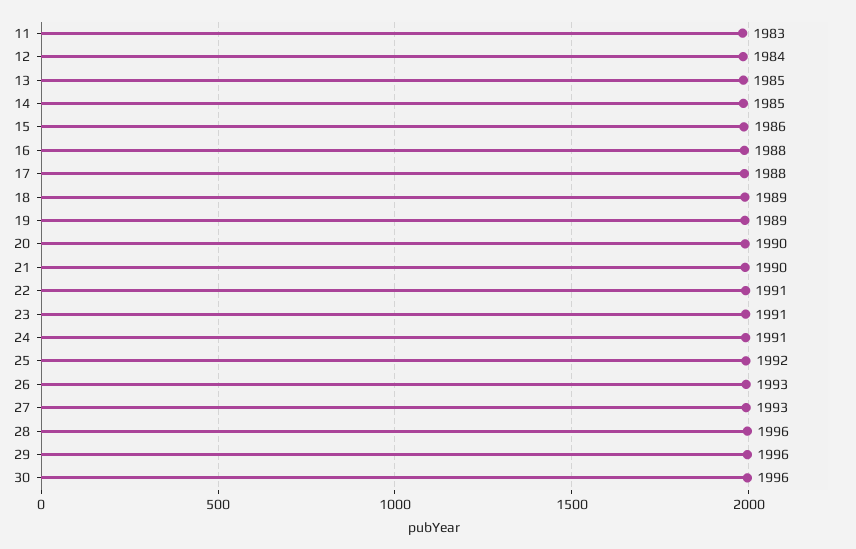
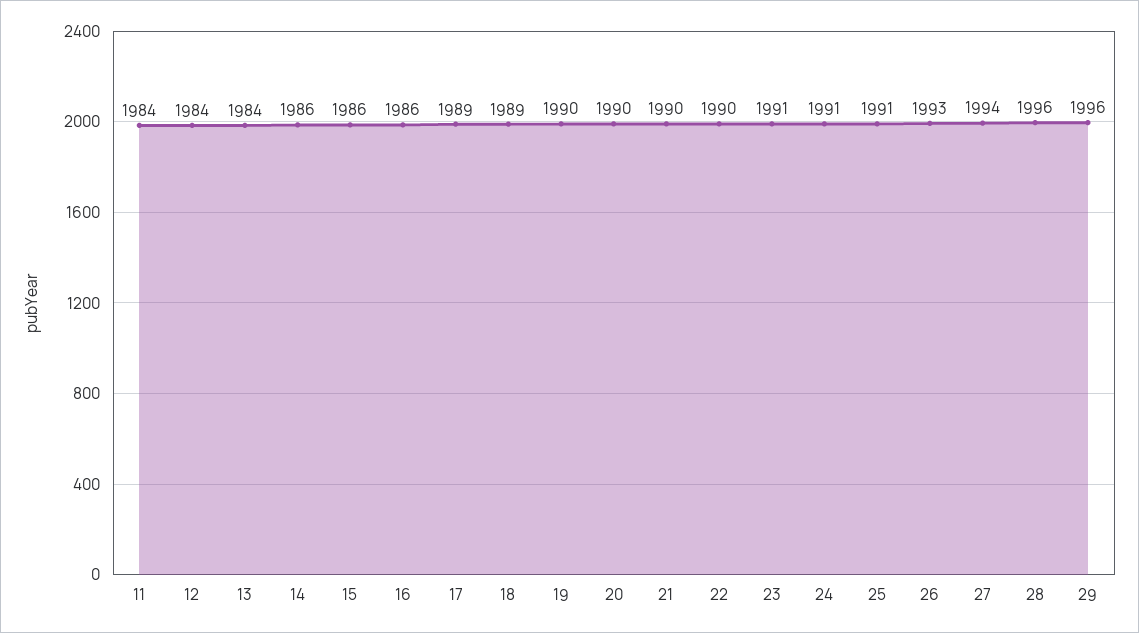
11: 1983 -> 1984
13: 1985 -> 1984
14: 1985 -> 1986
16: 1988 -> 1986
17: 1988 -> 1989
19: 1989 -> 1990
22: 1991 -> 1990
25: 1992 -> 1991
27: 1993 -> 1994
30: 1996 -> none

